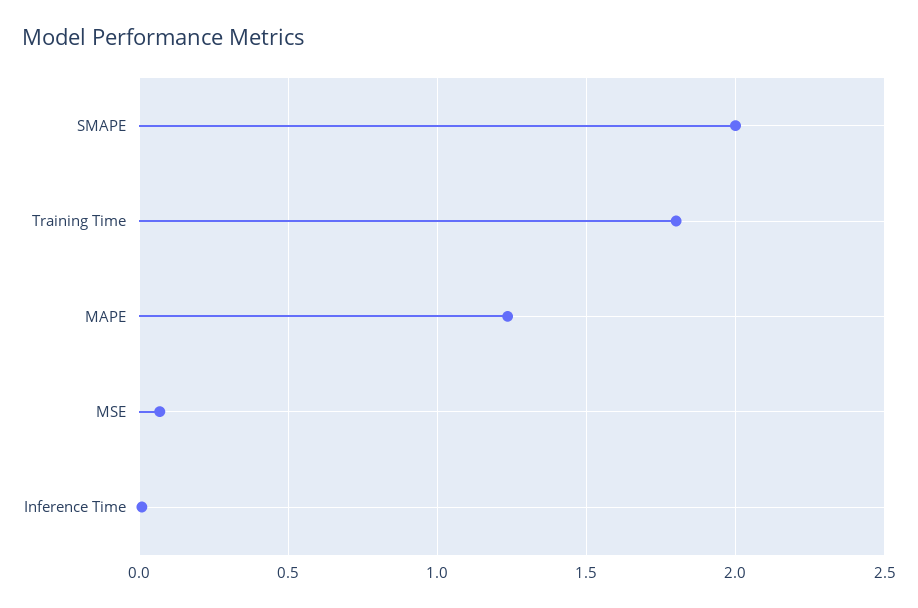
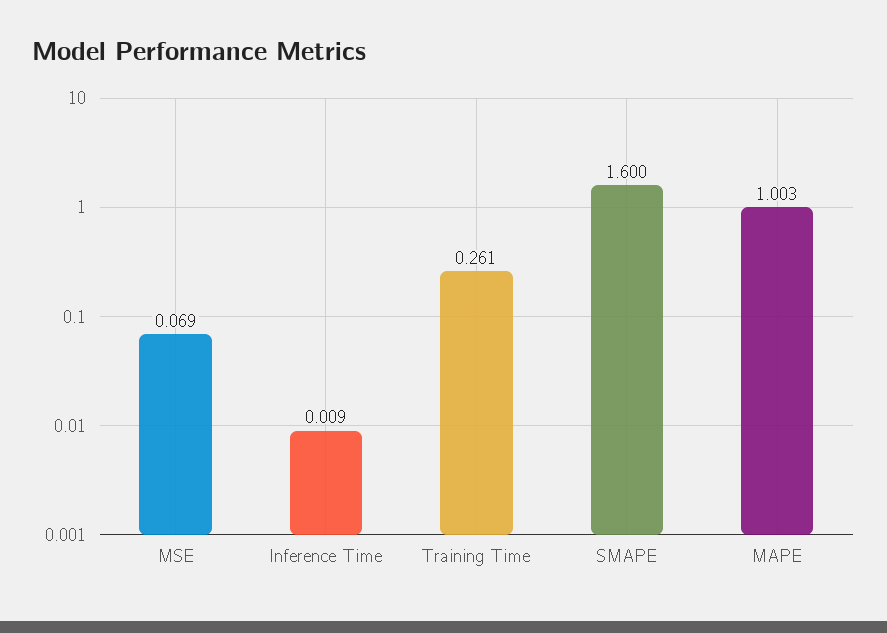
SMAPE: 2 -> 1.6
Training Time: 1.8 -> 0.261
MAPE: 1.25 -> 1.003

